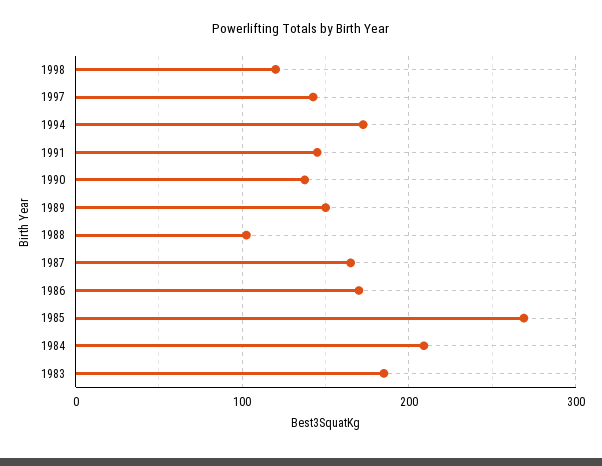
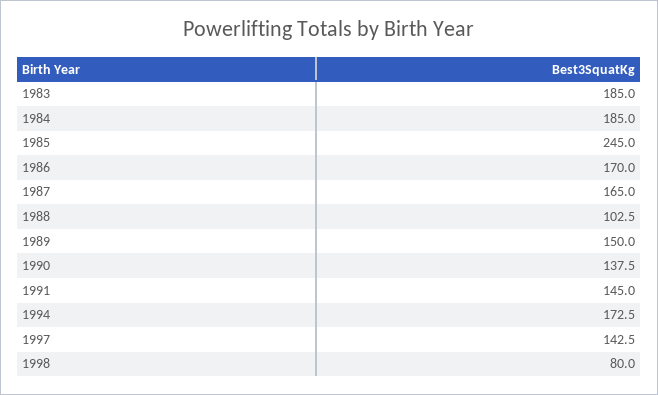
1998: 120 -> 80
1985: 270 -> 245
1984: 210 -> 185

